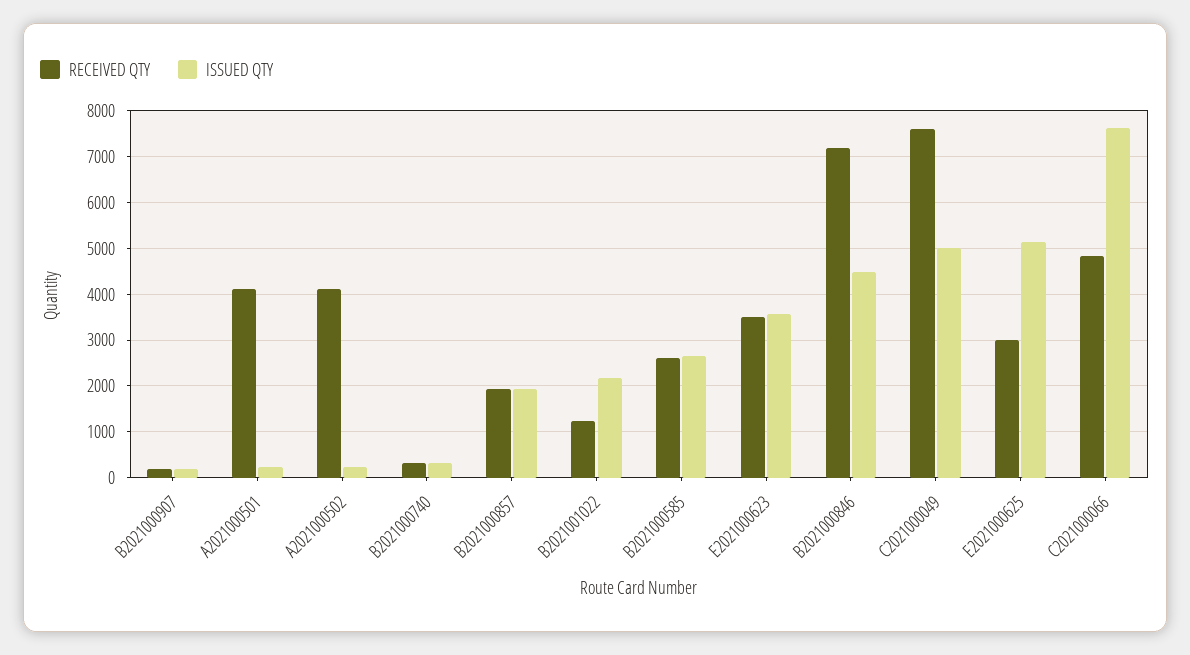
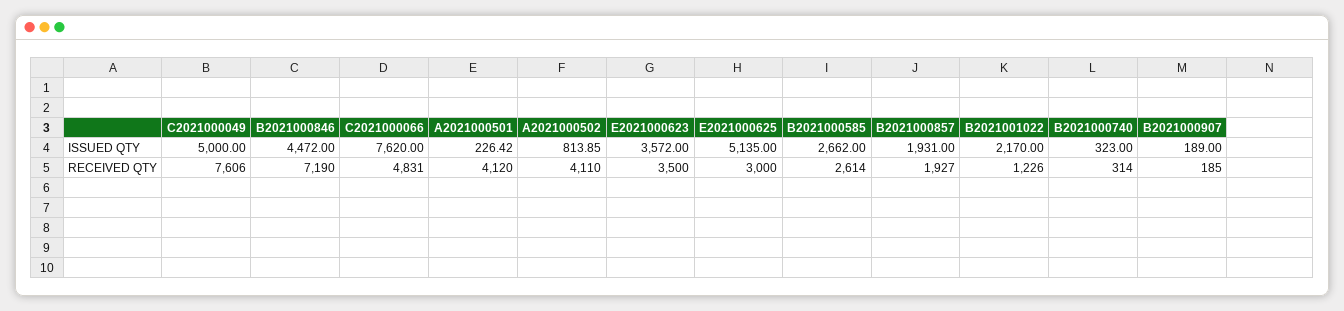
ISSUED QTY, A2021000502: 200 -> 813.85

